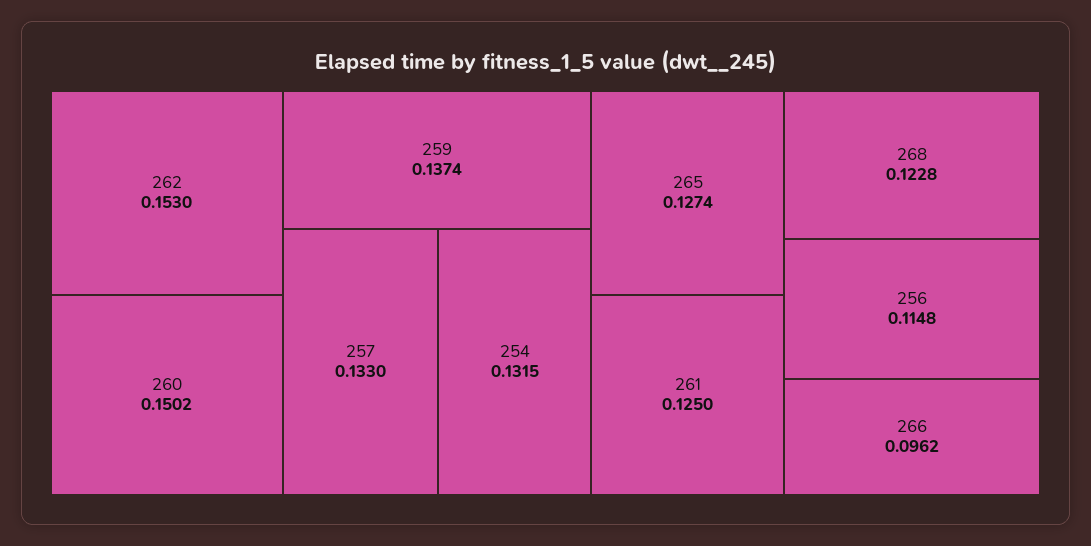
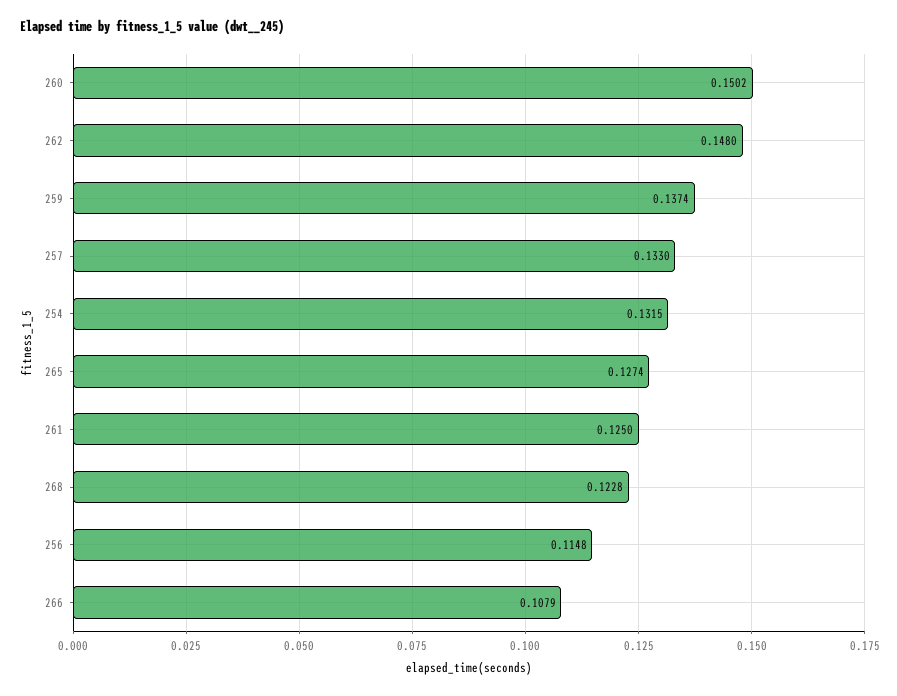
262: 0.153 -> 0.148
266: 0.0962 -> 0.1079

